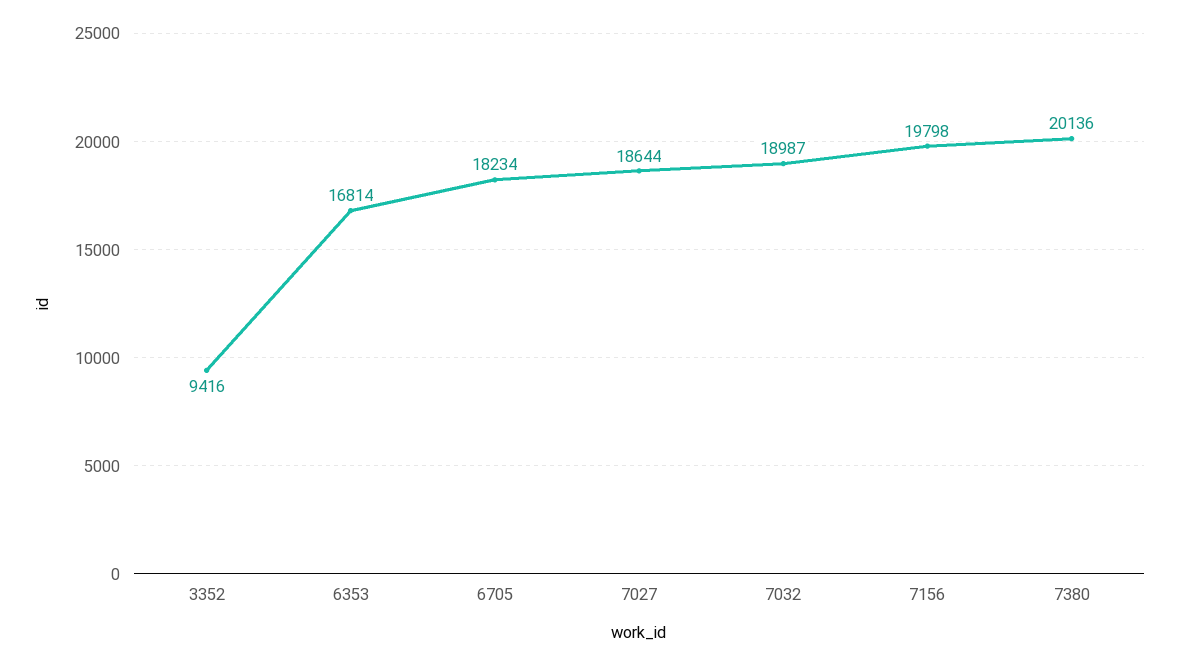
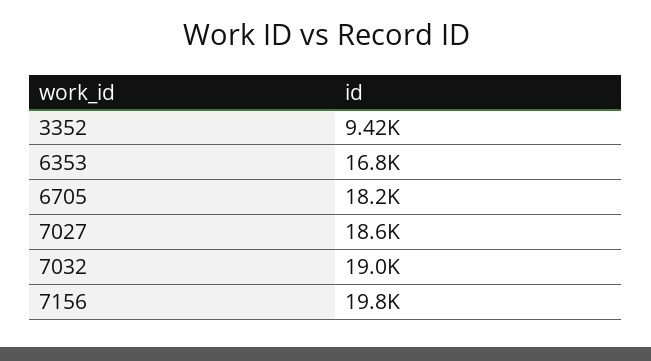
7380: 20136 -> none

